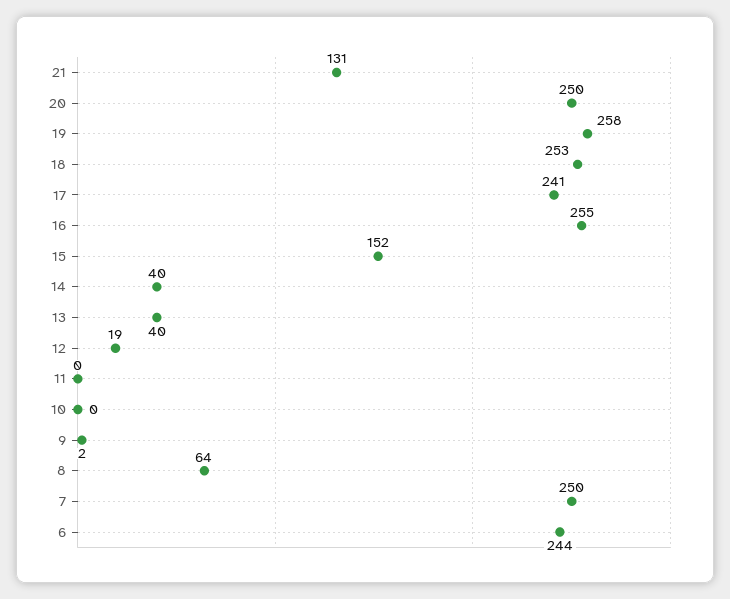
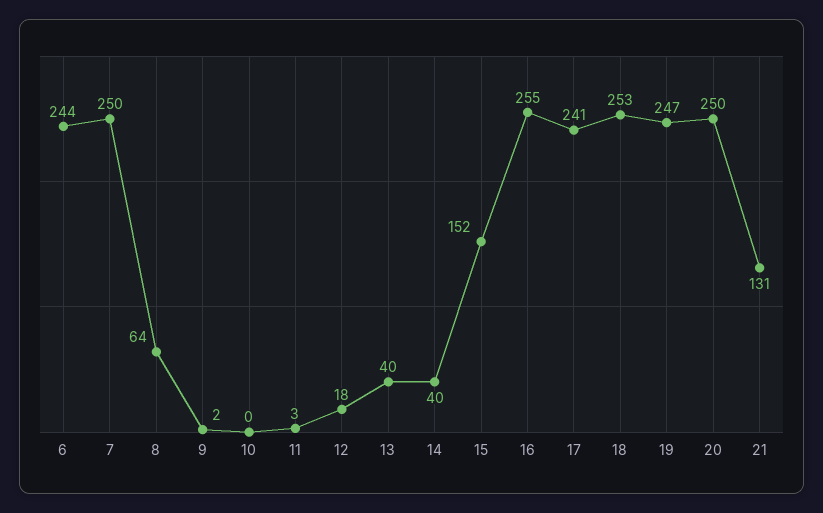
19: 258 -> 247
12: 19 -> 18
11: 0 -> 3

